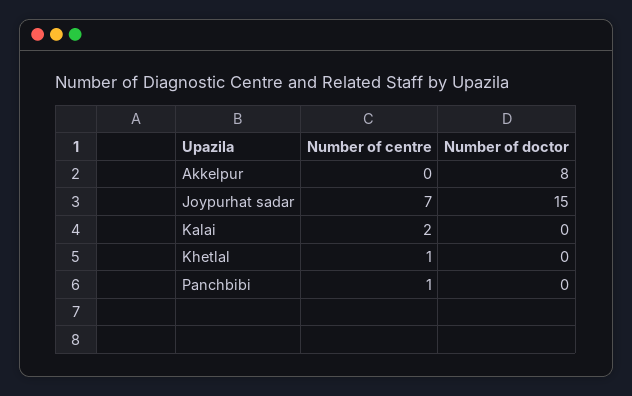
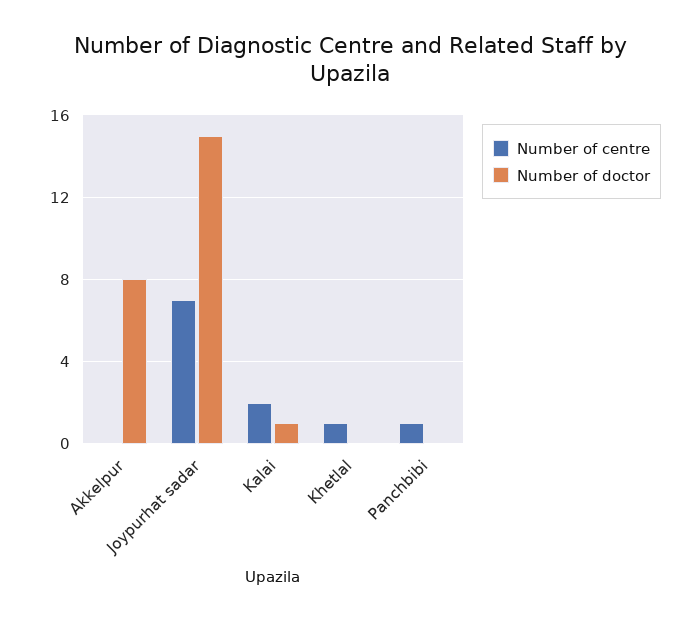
Number of doctor, Kalai: 0 -> 1

